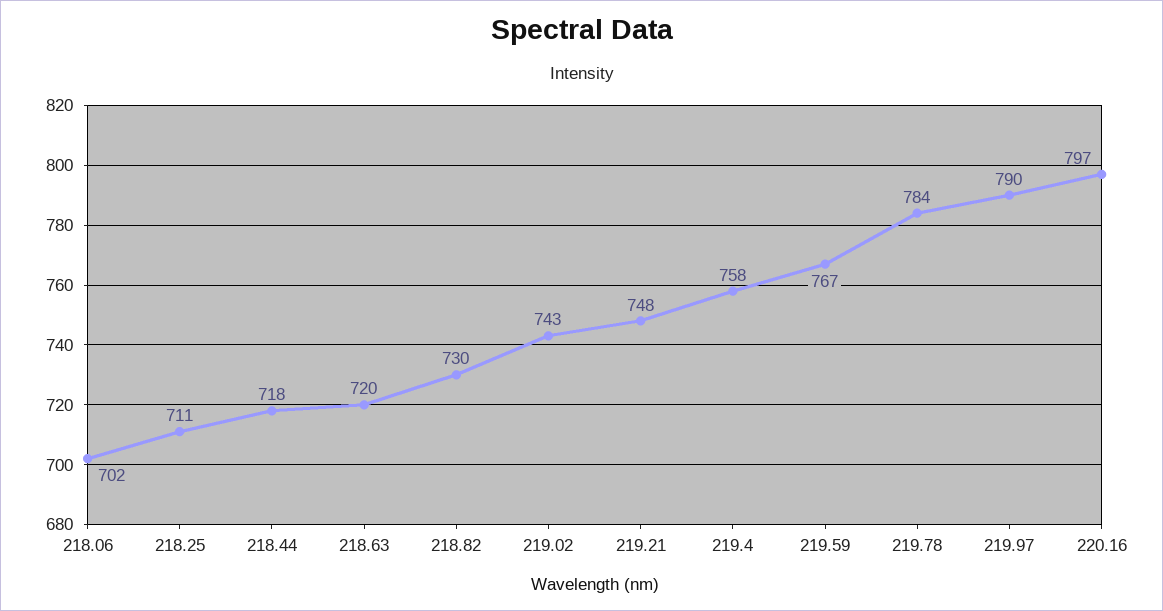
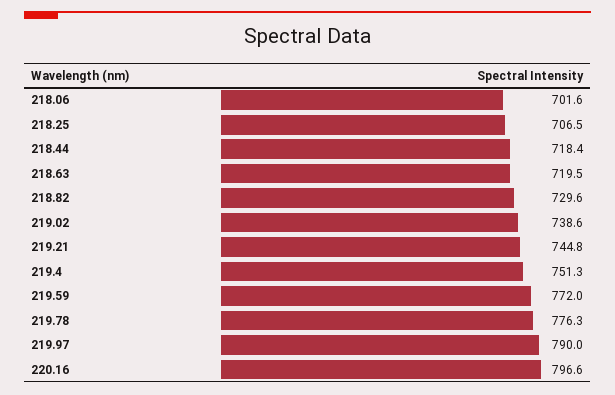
218.25: 711 -> 706.5
219.02: 743 -> 738.6
219.21: 748 -> 744.8
219.4: 758 -> 751.3
219.59: 767 -> 772
219.78: 784 -> 776.3

